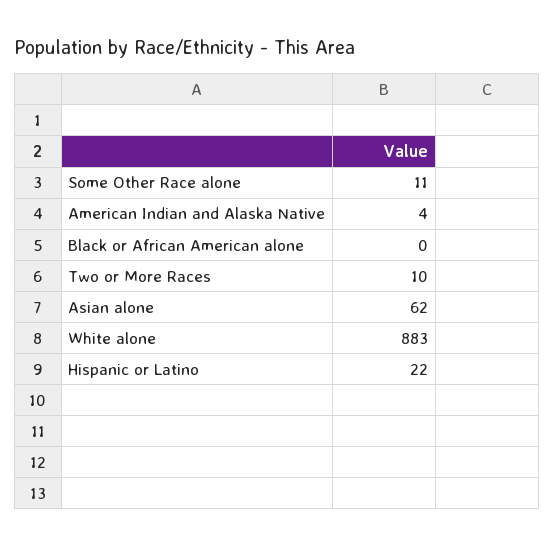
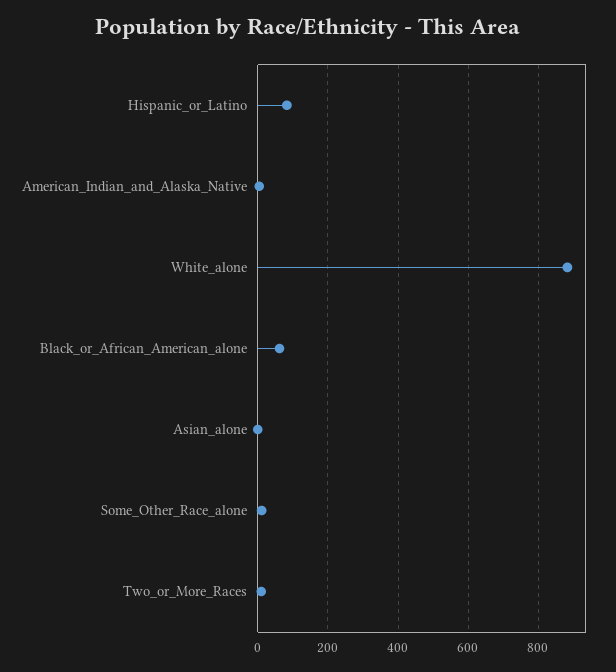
Black or African American alone: 0 -> 60
Asian alone: 62 -> 0
Hispanic or Latino: 22 -> 80

